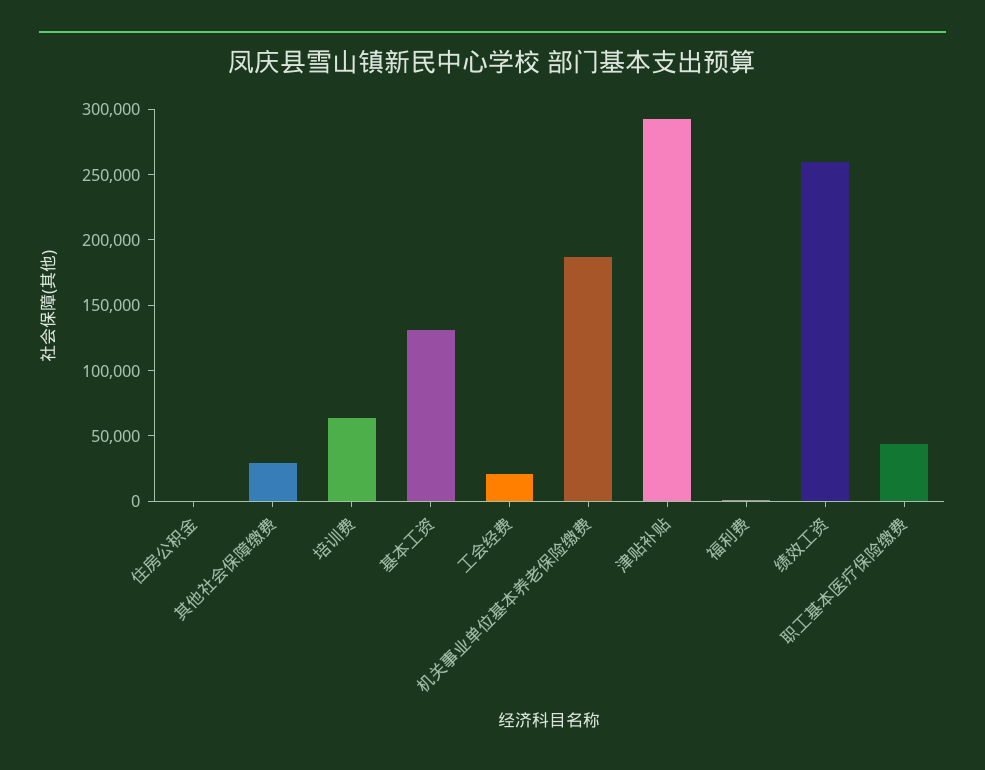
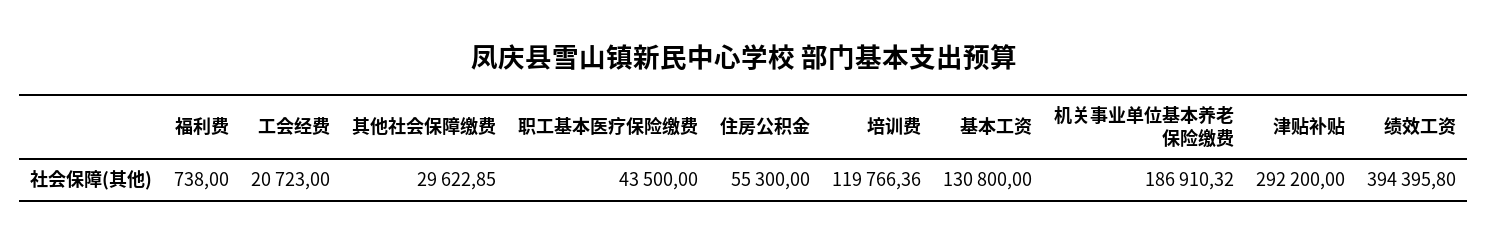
住房公积金: 0 -> 55300
培训费: 60000 -> 119766.36
绩效工资: 260000 -> 394395.8

